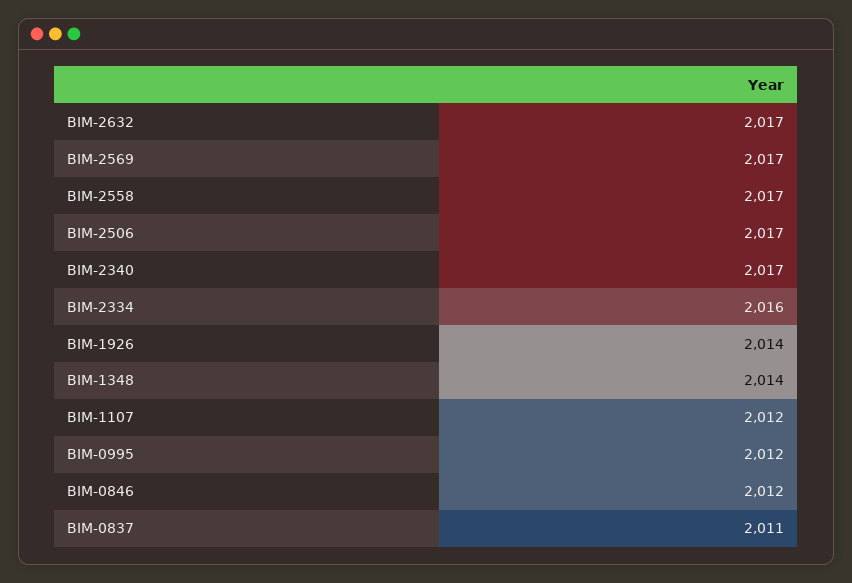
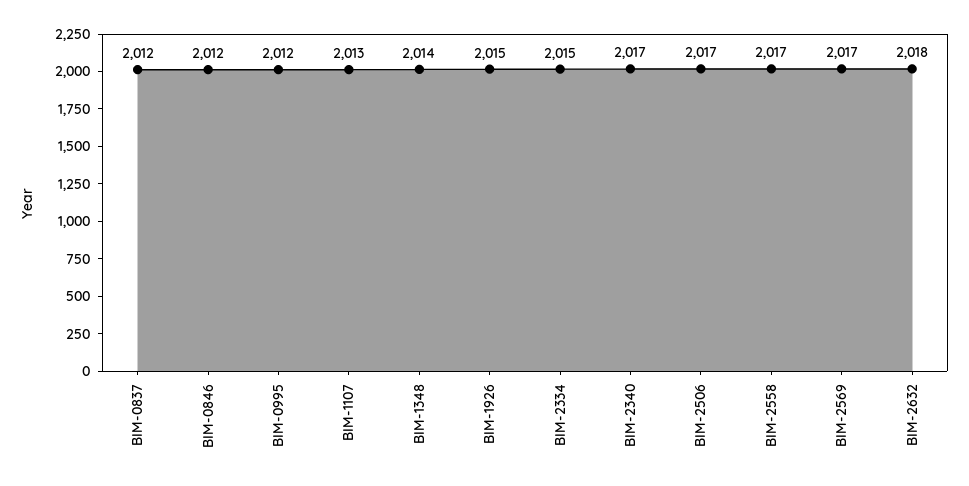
BIM-2632: 2017 -> 2018
BIM-2334: 2016 -> 2015
BIM-1926: 2014 -> 2015
BIM-1107: 2012 -> 2013
BIM-0837: 2011 -> 2012

